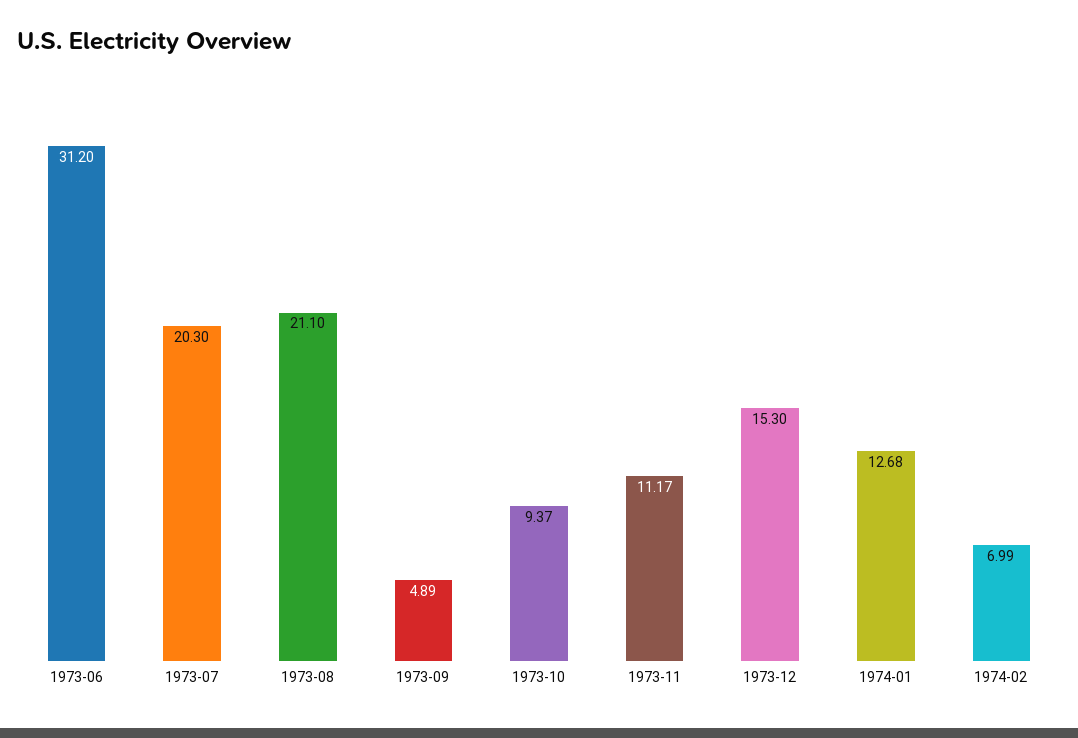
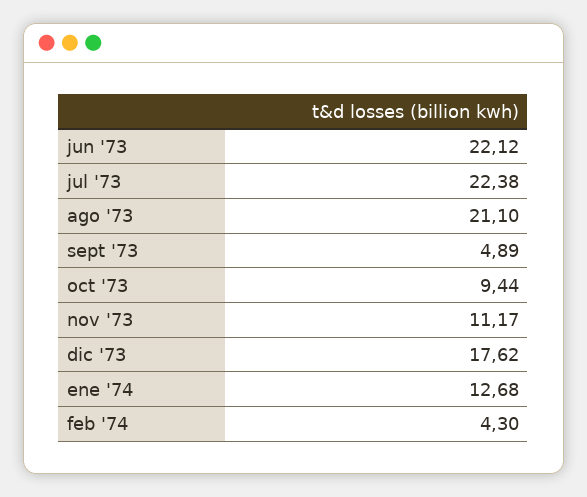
1973-06: 31.2 -> 22.12
1973-07: 20.3 -> 22.38
1973-10: 9.37 -> 9.44
1973-12: 15.3 -> 17.62
1974-02: 6.99 -> 4.3

